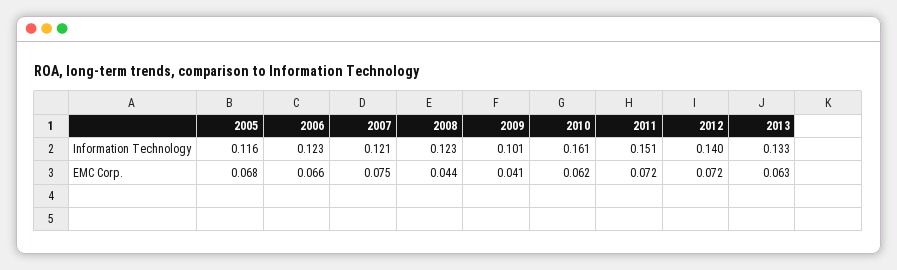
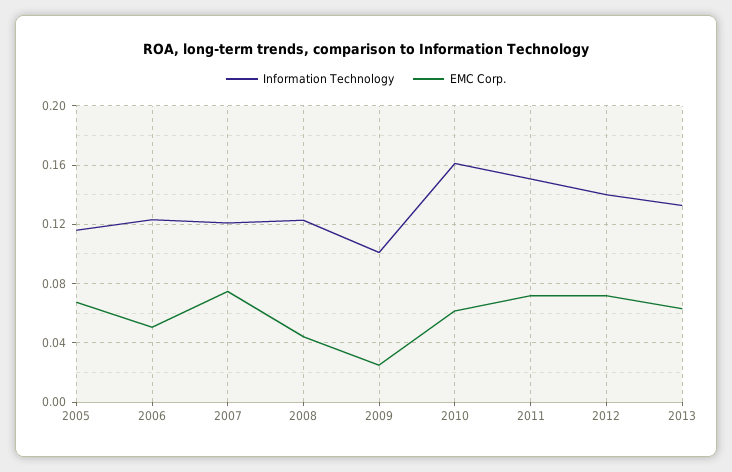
EMC Corp., 2006: 0.066 -> 0.05
EMC Corp., 2009: 0.041 -> 0.025

